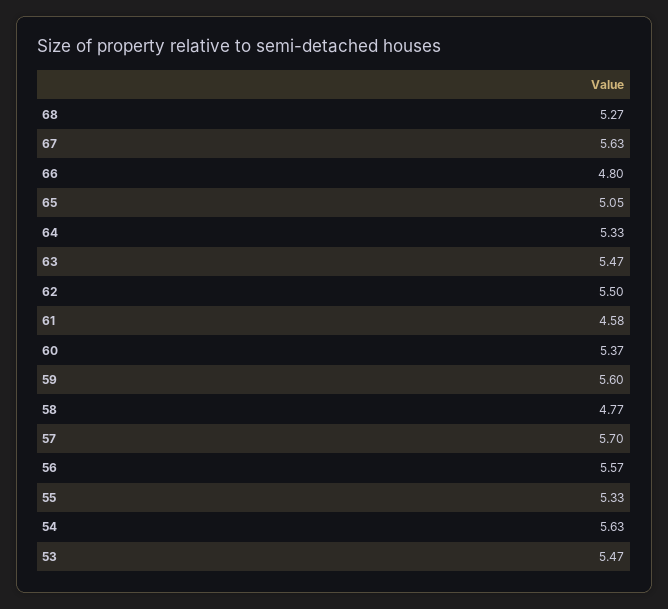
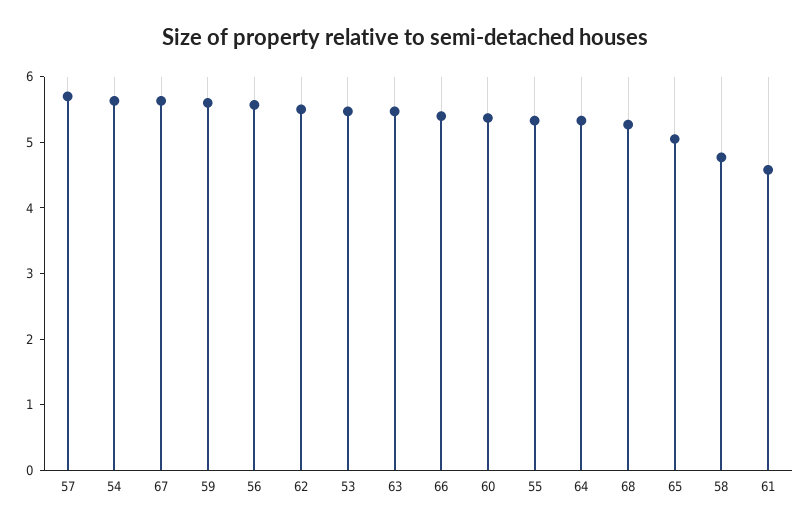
66: 4.8 -> 5.4

